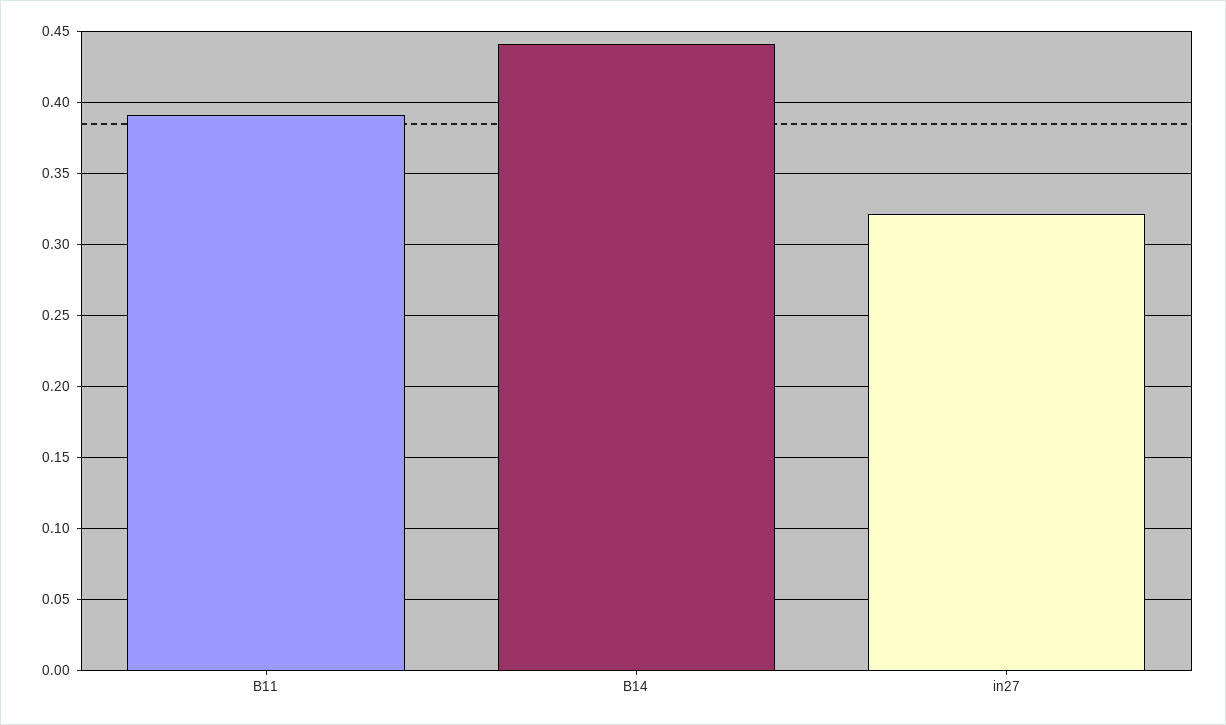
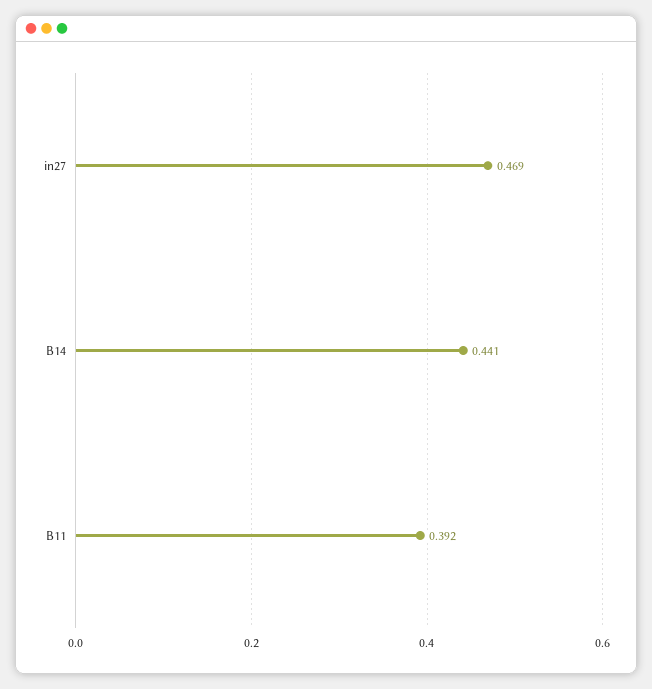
in27: 0.32 -> 0.469

